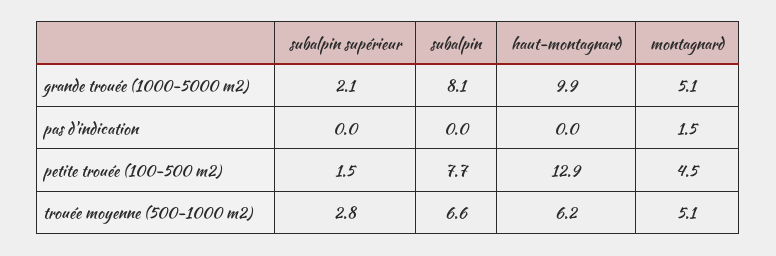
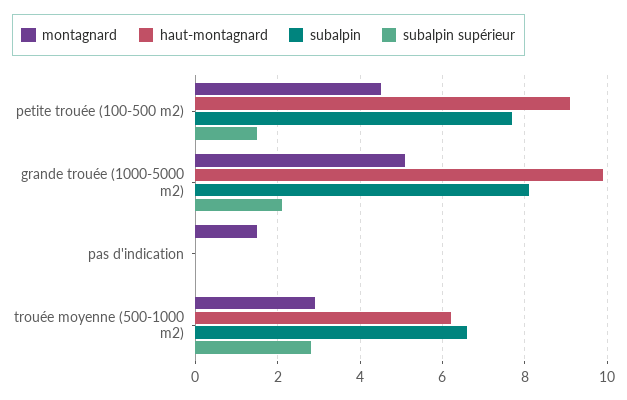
haut-montagnard, petite trouée (100-500 m2): 12.9 -> 9
montagnard, trouée moyenne (500-1000 m2): 5.1 -> 3

